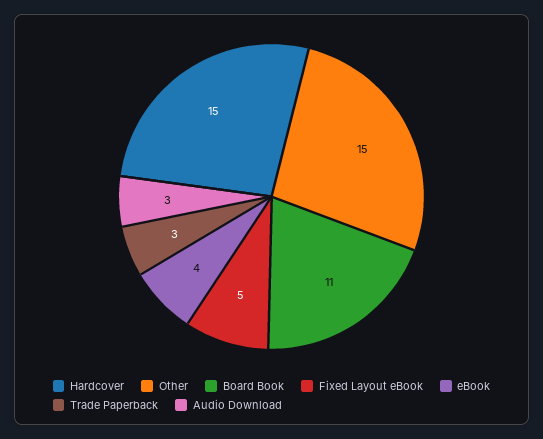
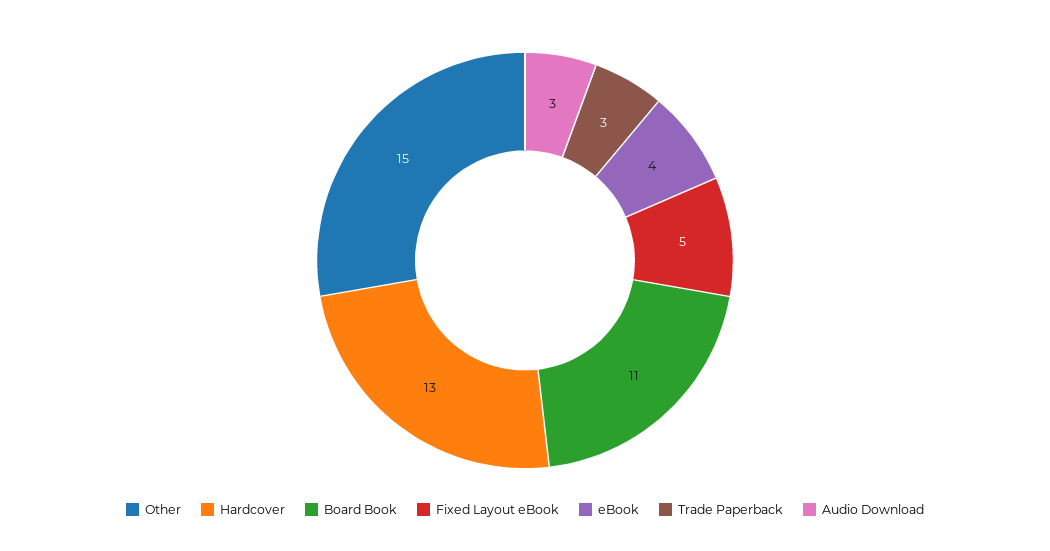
Hardcover: 15 -> 13

